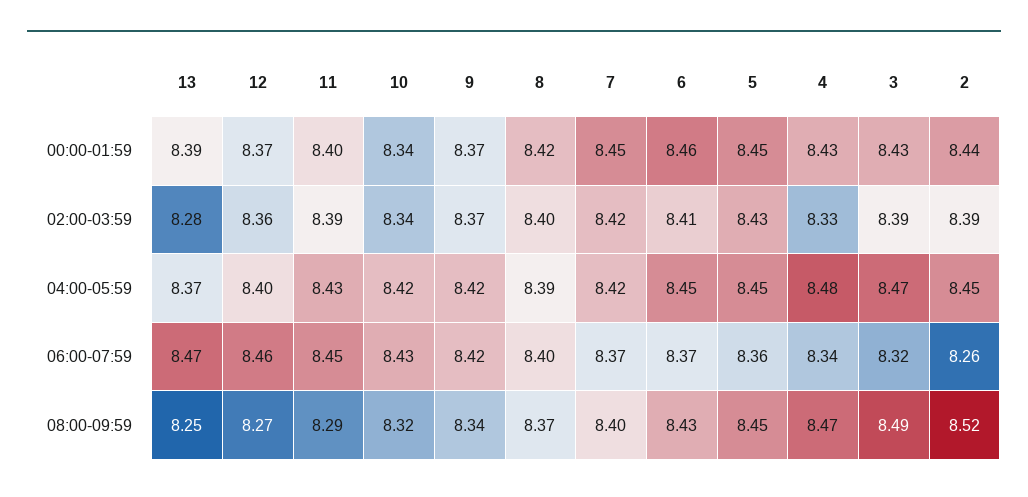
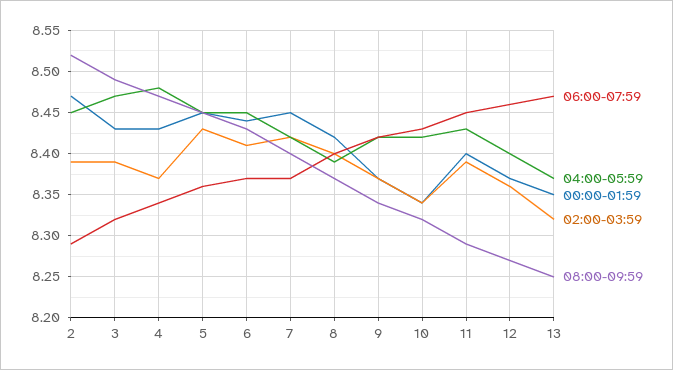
00:00-01:59, 13: 8.39 -> 8.35
00:00-01:59, 6: 8.46 -> 8.44
00:00-01:59, 2: 8.44 -> 8.47
02:00-03:59, 13: 8.28 -> 8.32
02:00-03:59, 4: 8.33 -> 8.37
06:00-07:59, 2: 8.26 -> 8.29

